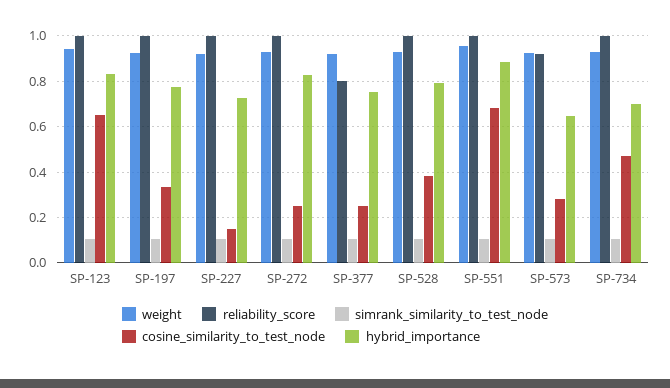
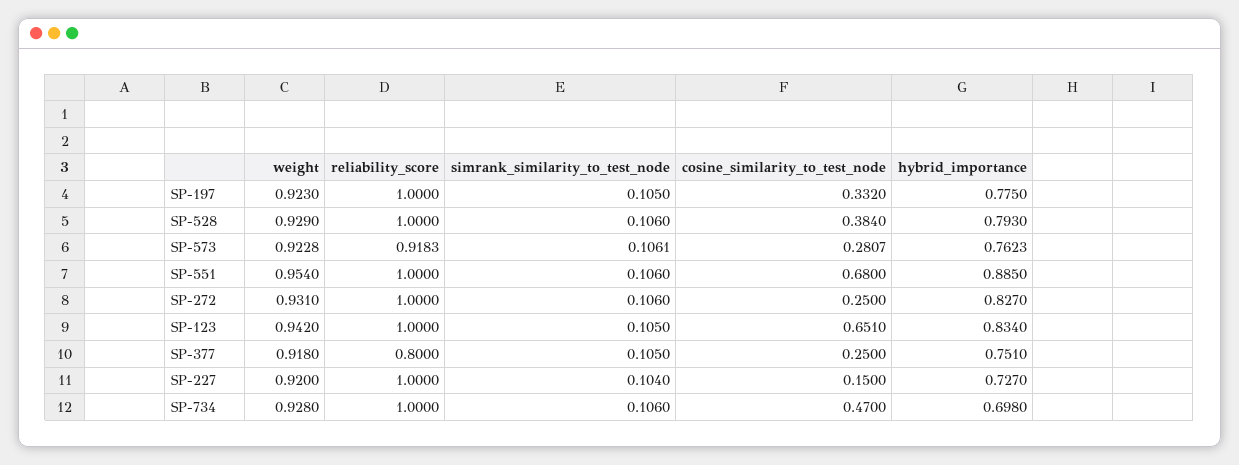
hybrid_importance, SP-573: 0.65 -> 0.7623

